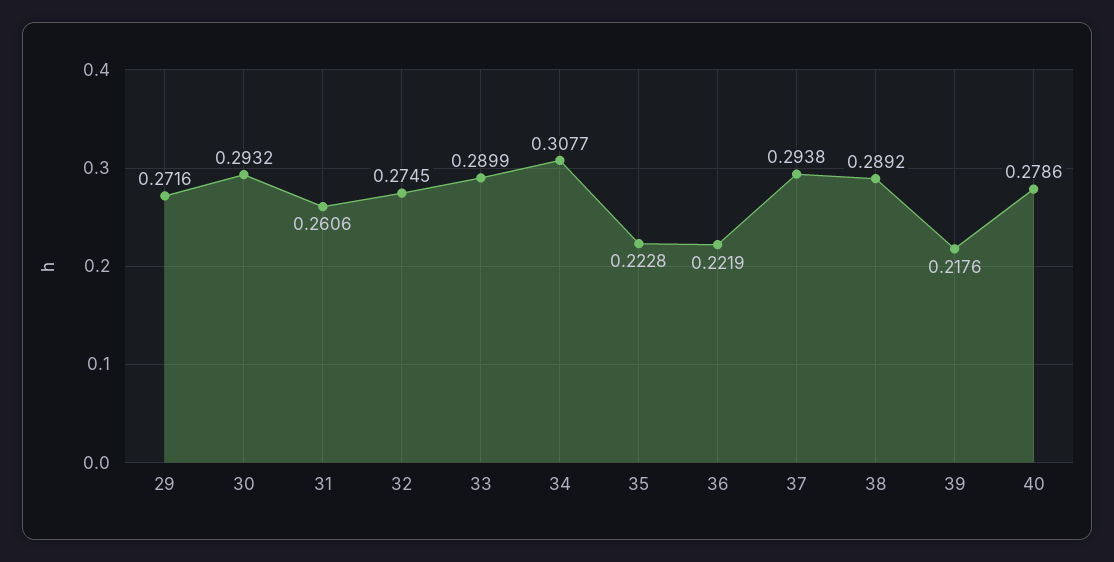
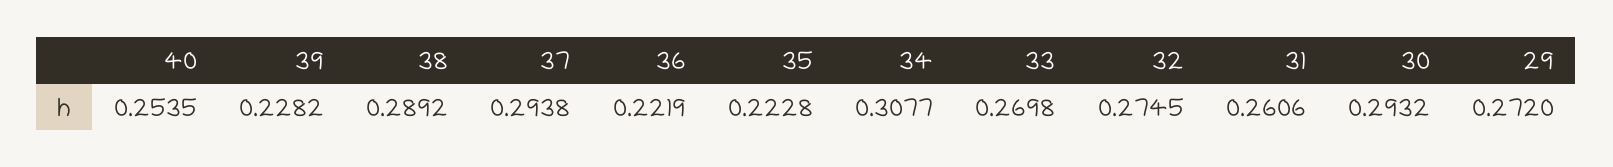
29: 0.2716 -> 0.272
33: 0.2899 -> 0.2698
39: 0.2176 -> 0.2282
40: 0.2786 -> 0.2535

